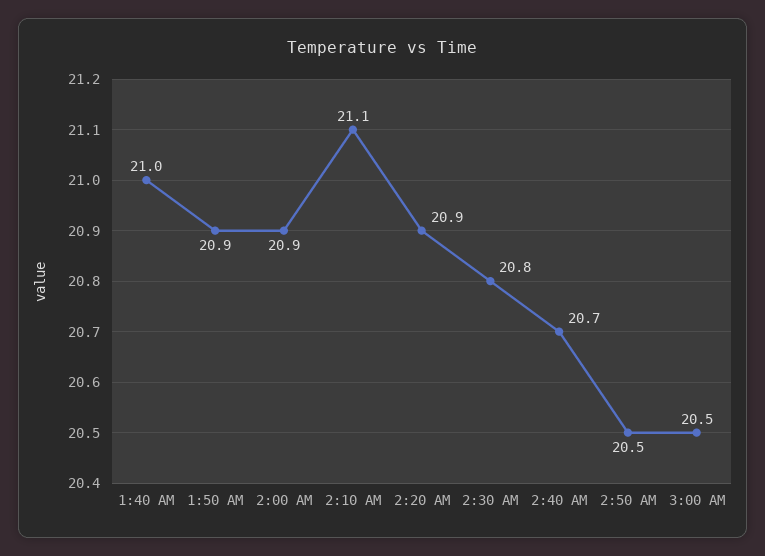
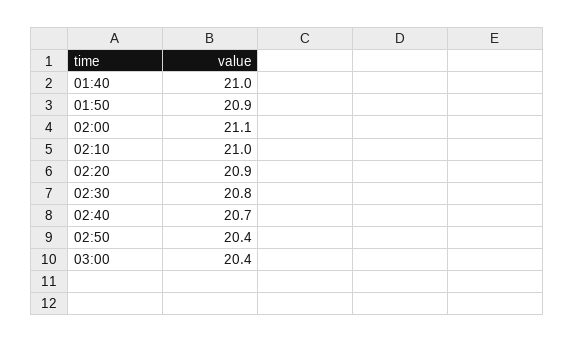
2:00 AM: 20.9 -> 21.1
2:10 AM: 21.1 -> 21
2:50 AM: 20.5 -> 20.4
3:00 AM: 20.5 -> 20.4

